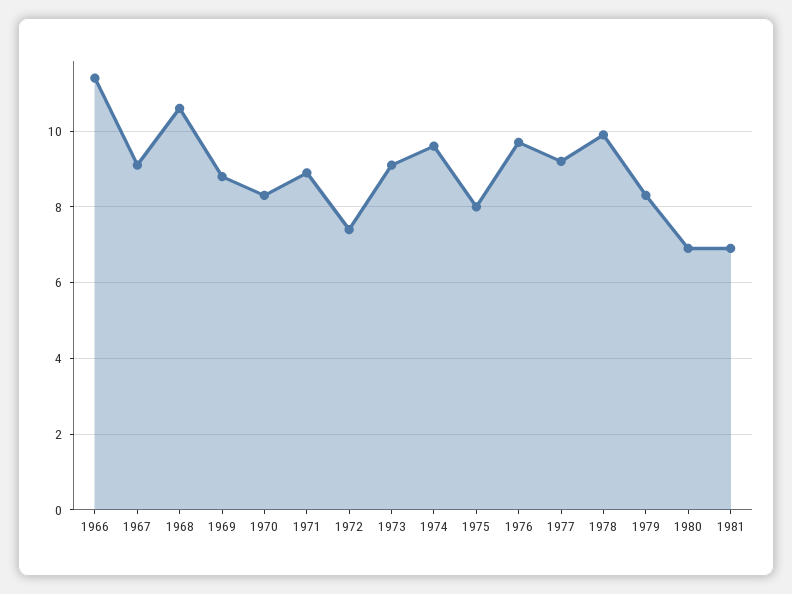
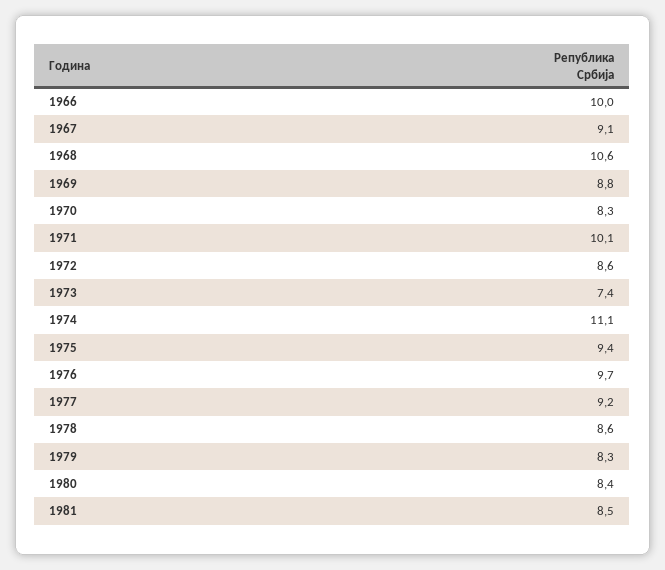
1966: 11.5 -> 10
1971: 9 -> 10.1
1972: 7.5 -> 8.6
1973: 9 -> 7.4
1974: 9.5 -> 11.1
1975: 8 -> 9.4
1978: 10 -> 8.6
1980: 7 -> 8.4
1981: 7 -> 8.5

